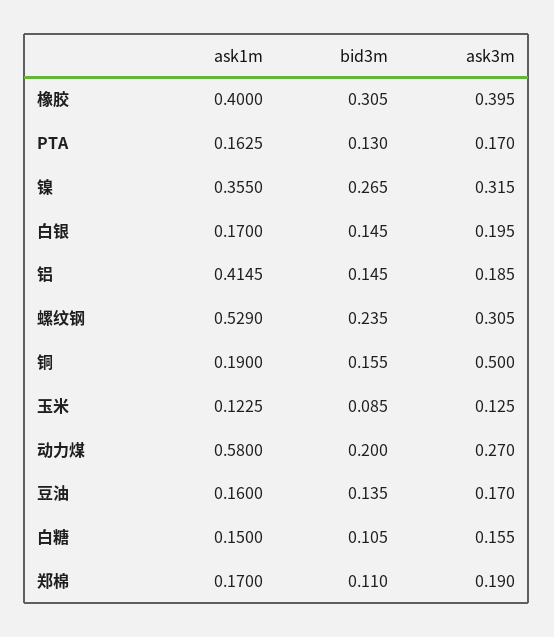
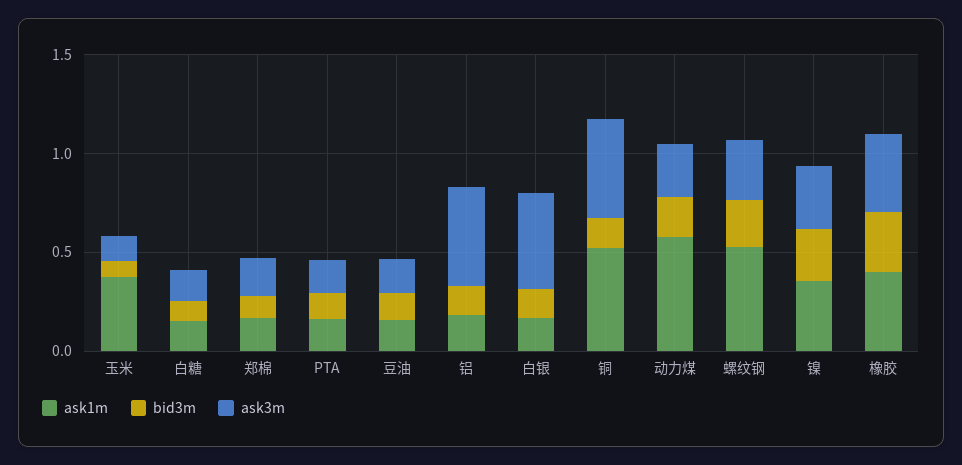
ask3m, 白银: 0.195 -> 0.5
ask1m, 铝: 0.4145 -> 0.2
ask3m, 铝: 0.185 -> 0.5
ask1m, 铜: 0.19 -> 0.5
ask1m, 玉米: 0.1225 -> 0.4

